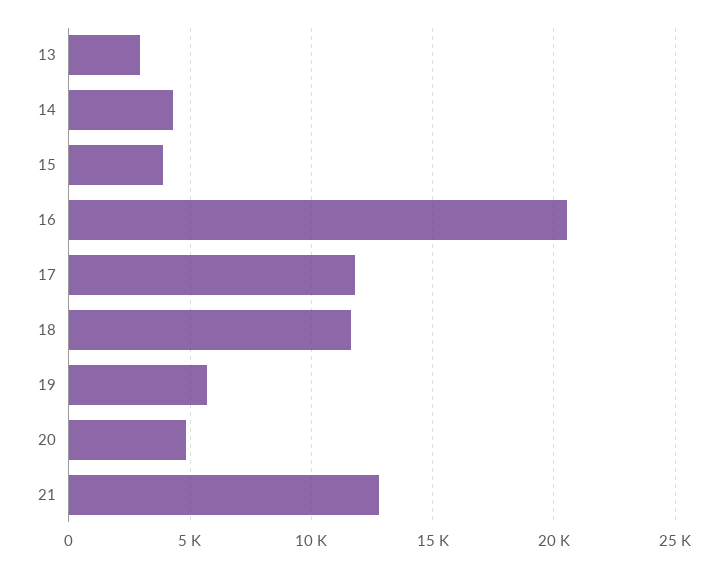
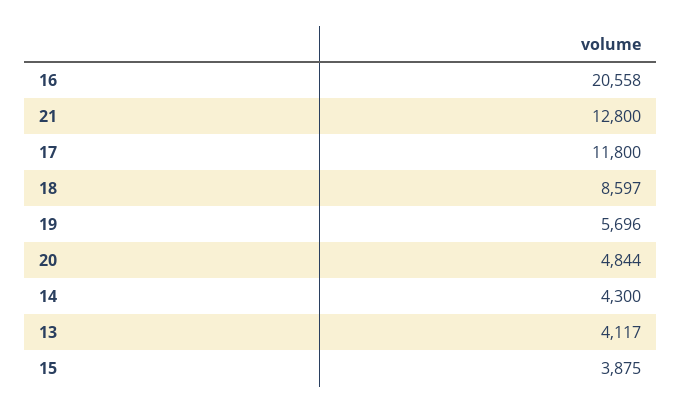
13: 3000 -> 4117
18: 11500 -> 8597

